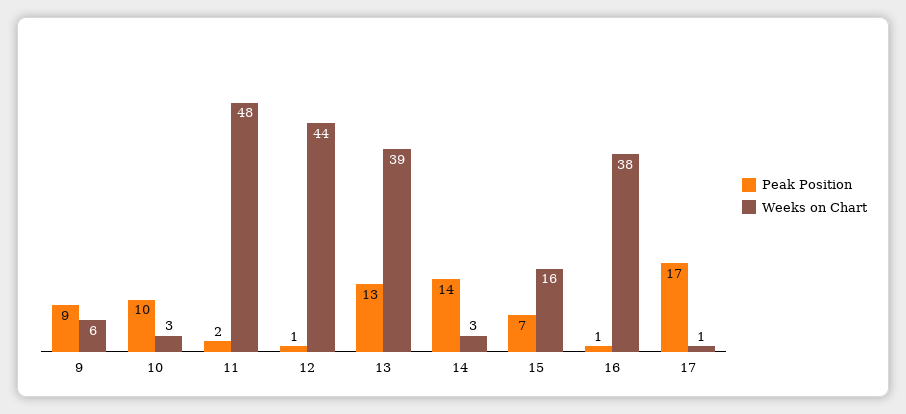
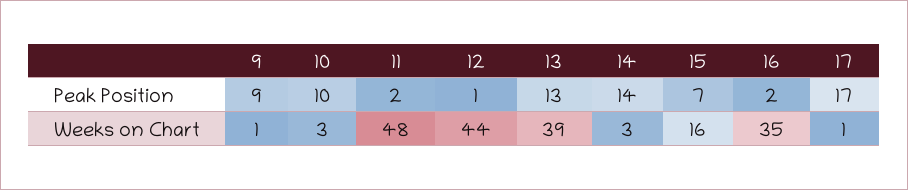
Weeks on Chart, 9: 6 -> 1
Peak Position, 16: 1 -> 2
Weeks on Chart, 16: 38 -> 35

